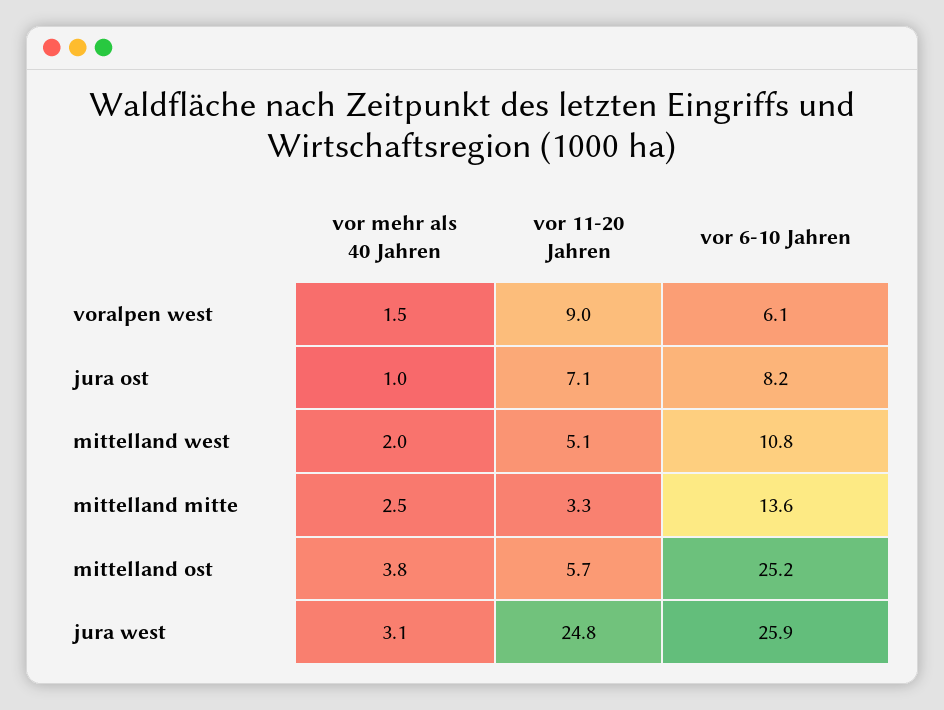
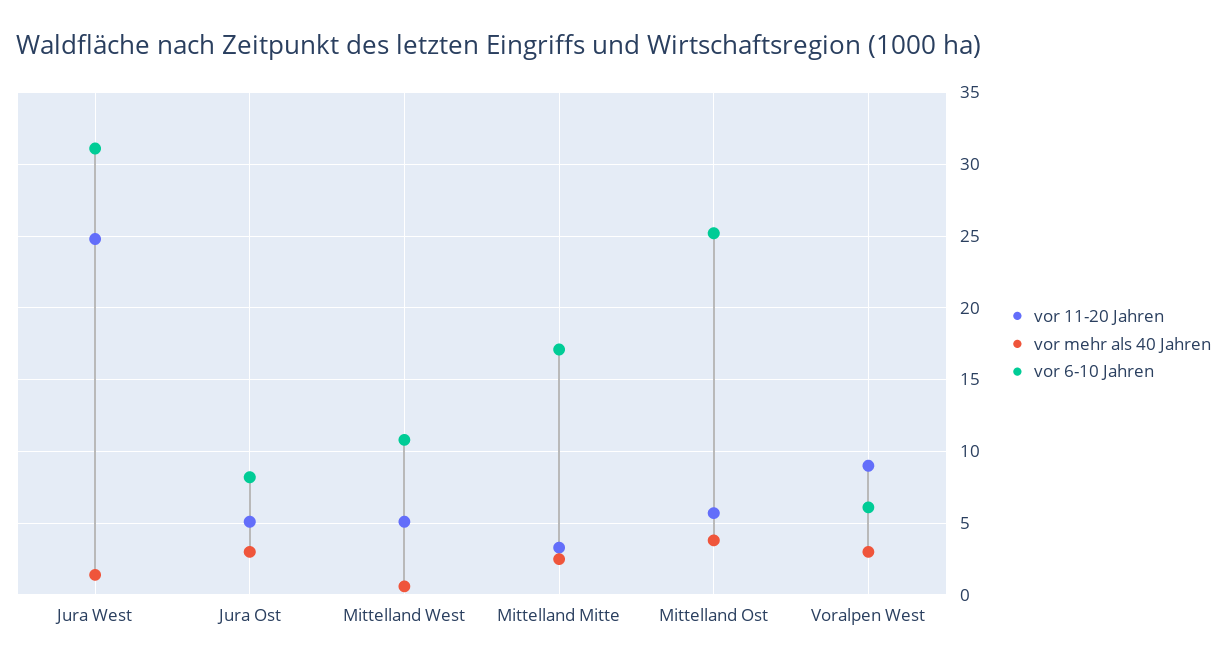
vor mehr als 40 Jahren, voralpen west: 1.5 -> 3
vor mehr als 40 Jahren, jura ost: 1 -> 3
vor 11-20 Jahren, jura ost: 7.1 -> 5
vor mehr als 40 Jahren, mittelland west: 2 -> 0.5
vor 6-10 Jahren, mittelland mitte: 13.6 -> 17
vor mehr als 40 Jahren, jura west: 3.1 -> 1.5
vor 6-10 Jahren, jura west: 25.9 -> 31

